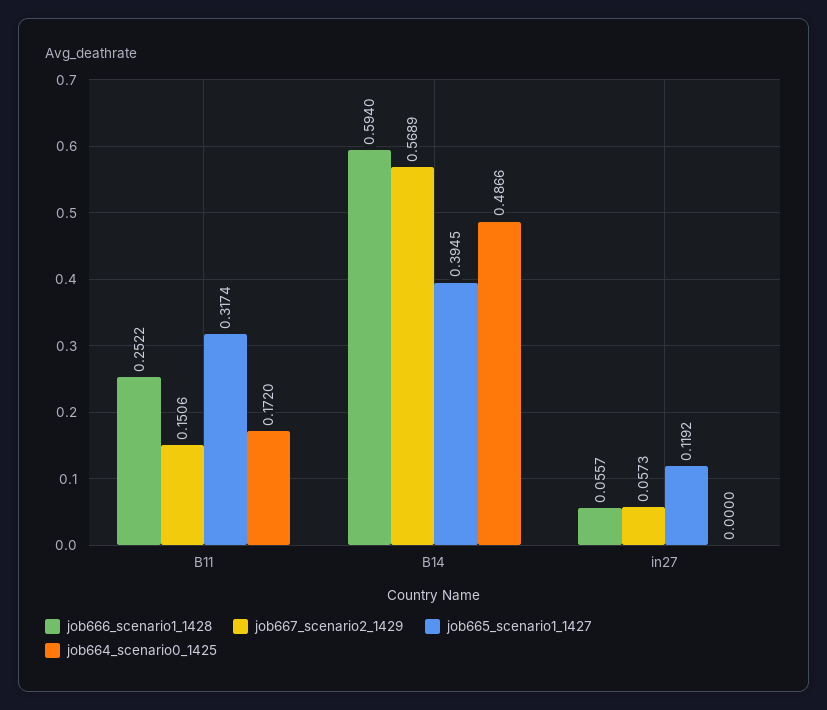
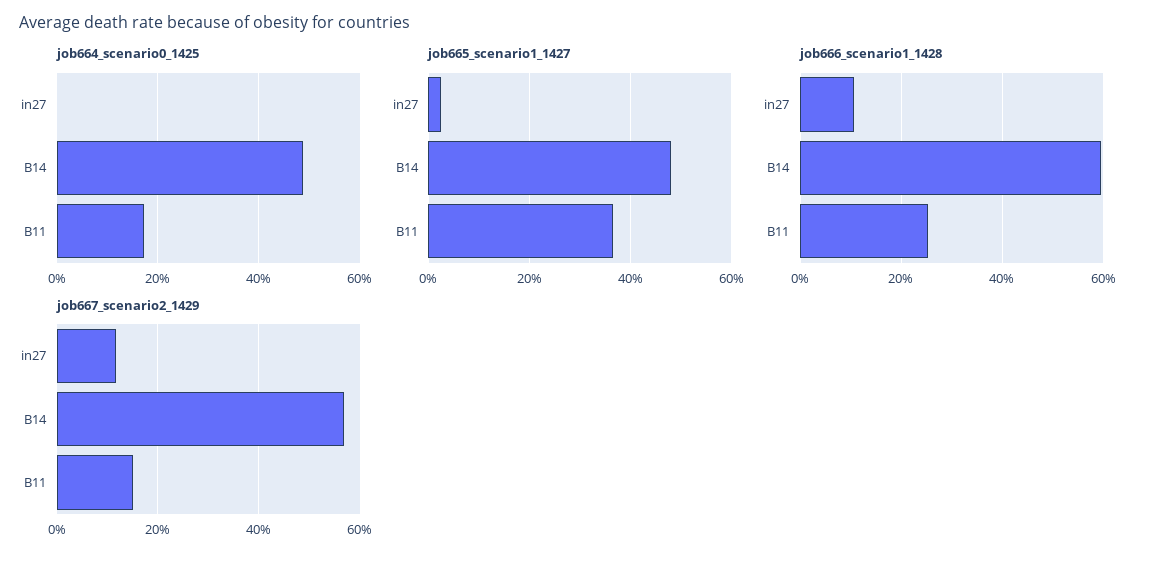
job665_scenario1_1427, B11: 0.3174 -> 0.36
job665_scenario1_1427, B14: 0.3945 -> 0.48
job666_scenario1_1428, in27: 0.0557 -> 0.1
job667_scenario2_1429, in27: 0.0573 -> 0.12
job665_scenario1_1427, in27: 0.1192 -> 0.02

